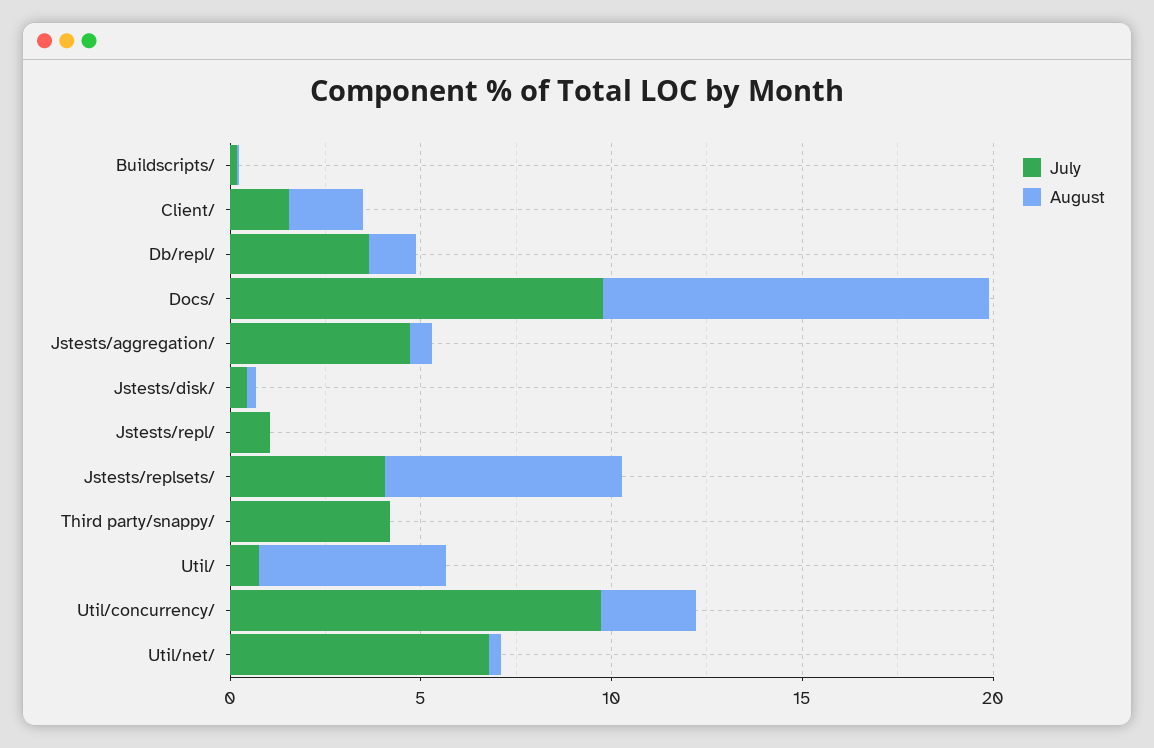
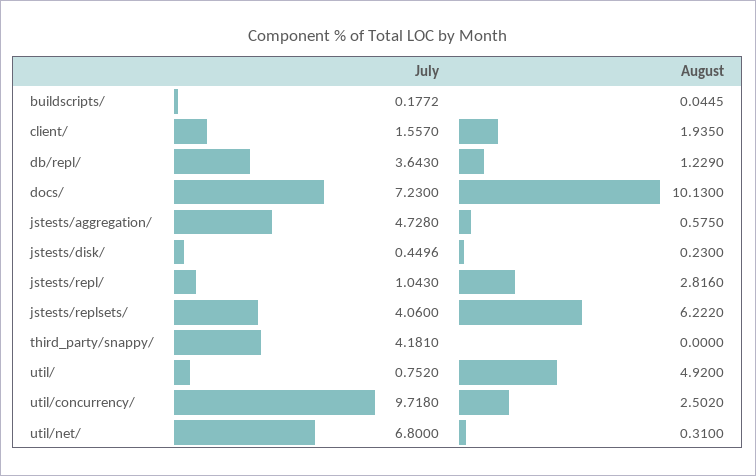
July, Docs/: 10 -> 7.23
August, Jstests/repl/: 0 -> 2.816

